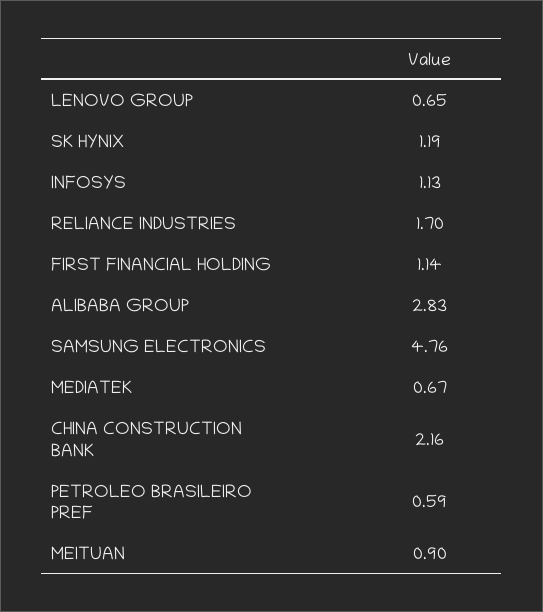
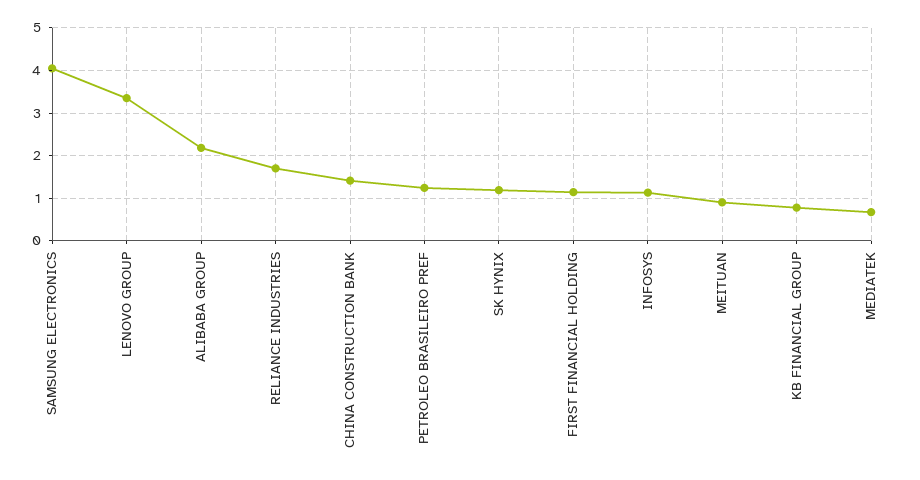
LENOVO GROUP: 0.65 -> 3.4
ALIBABA GROUP: 2.83 -> 2.2
SAMSUNG ELECTRONICS: 4.76 -> 4
CHINA CONSTRUCTION BANK: 2.16 -> 1.4
PETROLEO BRASILEIRO PREF: 0.59 -> 1.2
KB FINANCIAL GROUP: none -> 0.8

